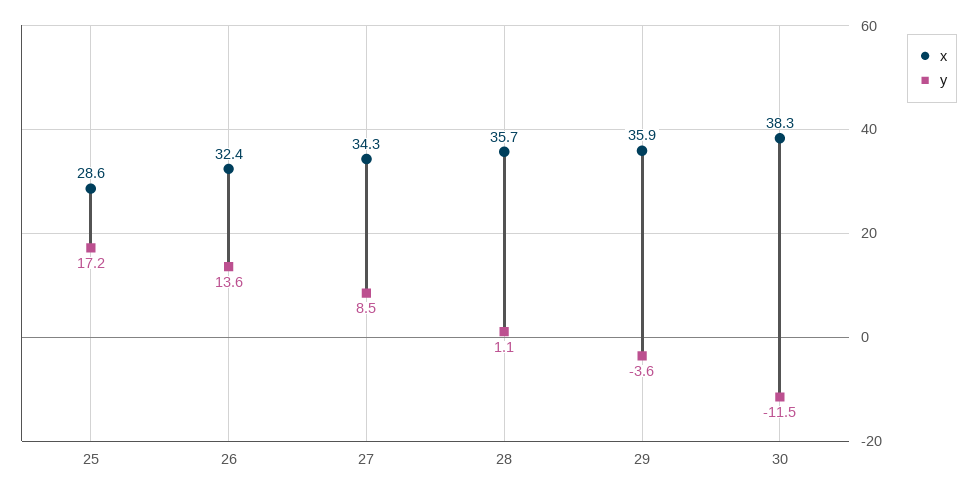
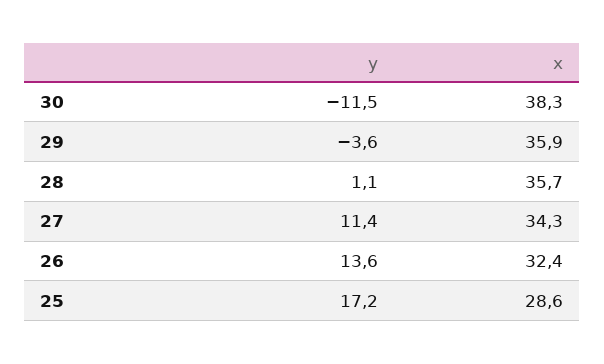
y, 27: 8.5 -> 11.4

